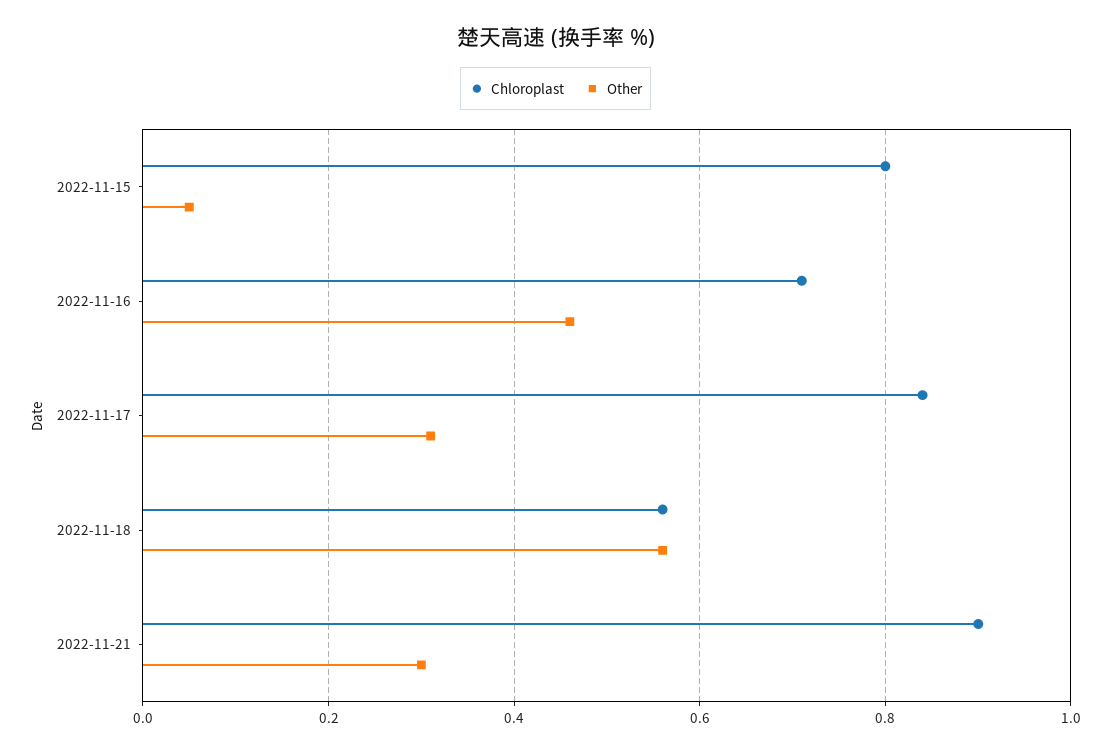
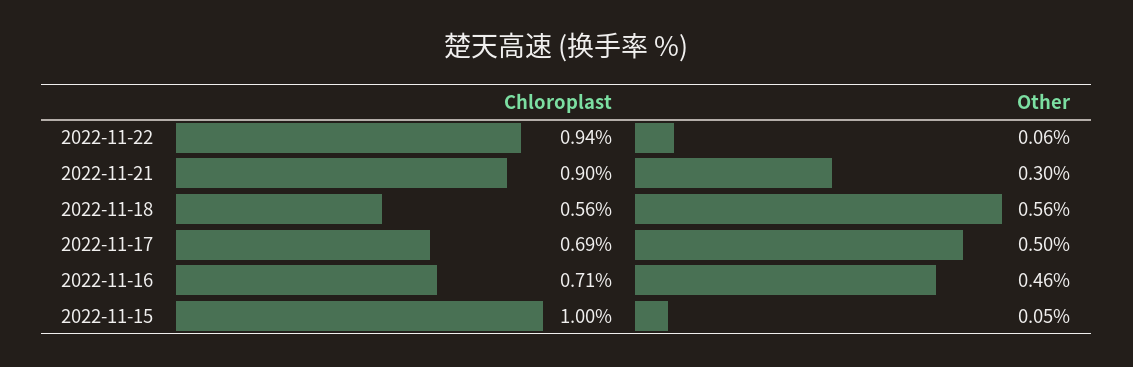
Chloroplast, 2022-11-15: 0.8 -> 1
Chloroplast, 2022-11-17: 0.85 -> 0.69
Other, 2022-11-17: 0.3 -> 0.5
Chloroplast, 2022-11-22: none -> 0.94
Other, 2022-11-22: none -> 0.06

